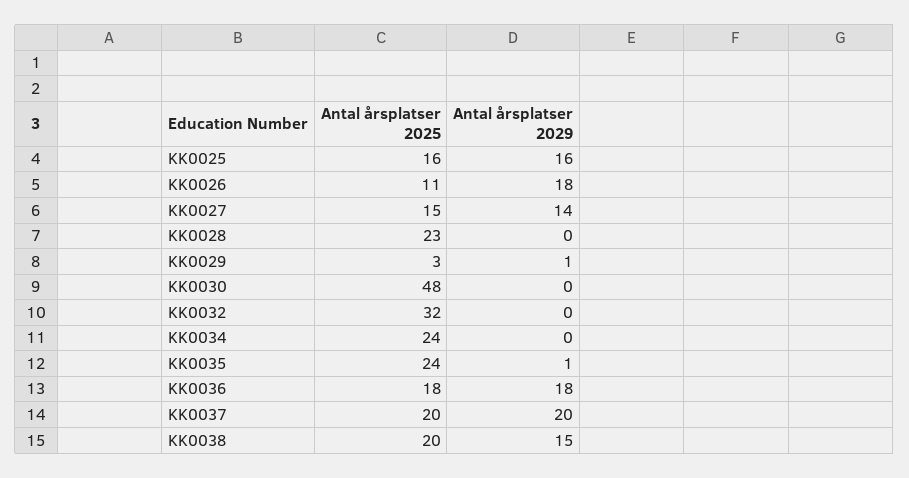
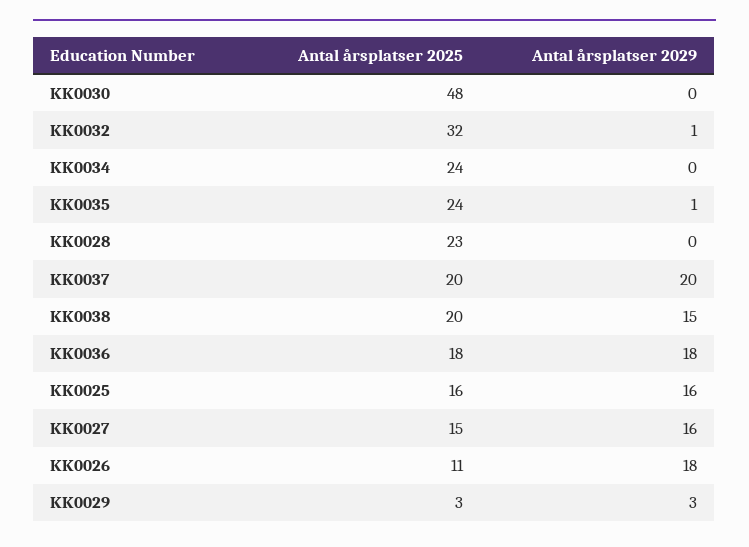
Antal årsplatser 2029, KK0027: 14 -> 16
Antal årsplatser 2029, KK0029: 1 -> 3
Antal årsplatser 2029, KK0032: 0 -> 1

